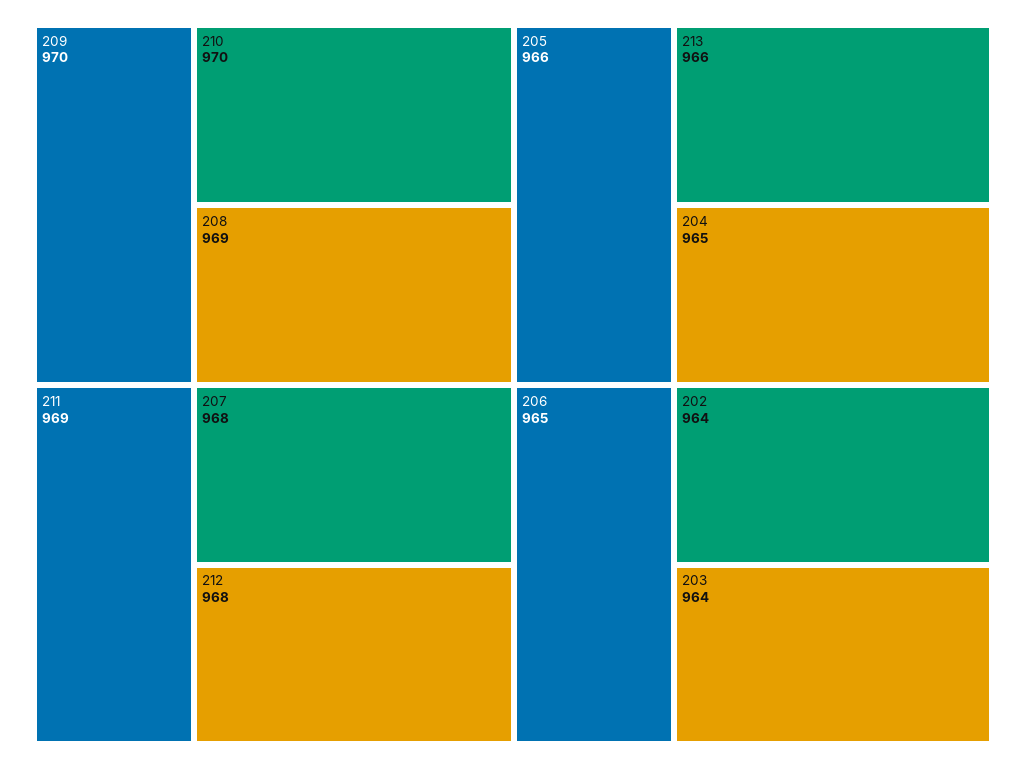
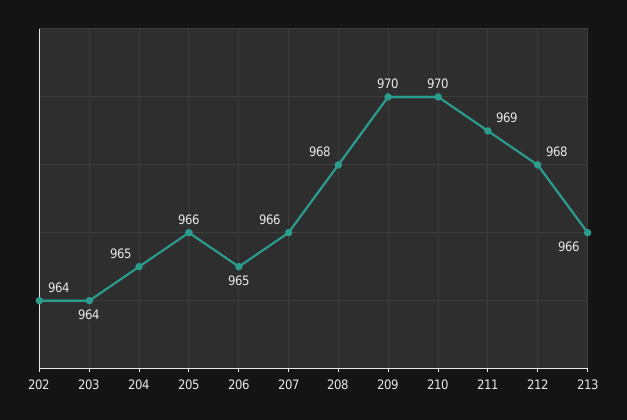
208: 969 -> 968
207: 968 -> 966

